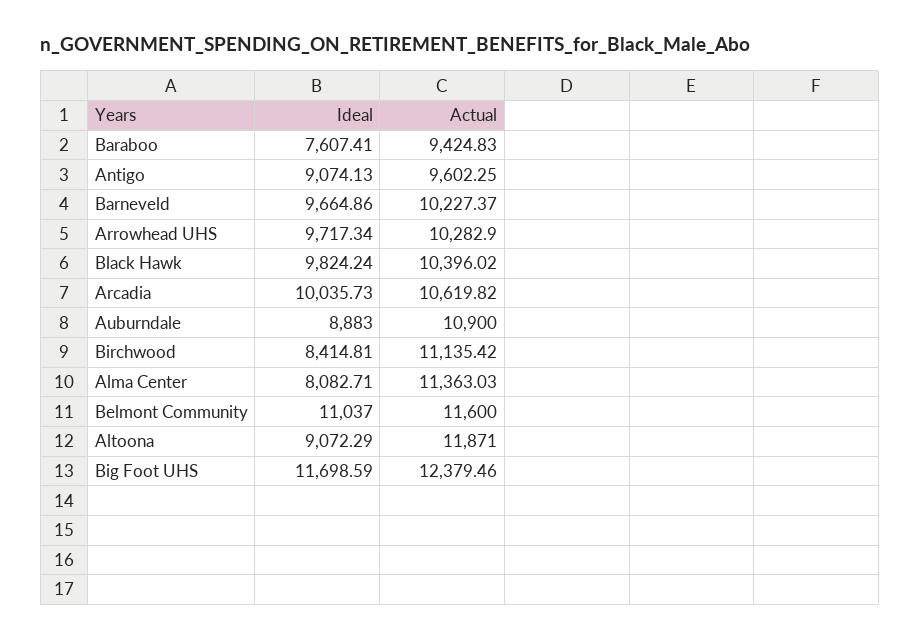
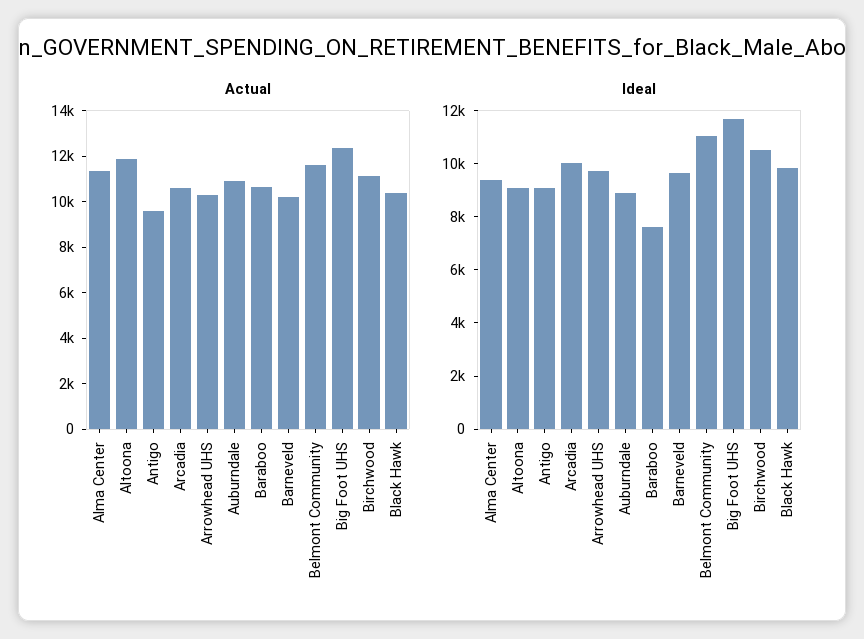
Actual, Baraboo: 9424.83 -> 10500
Ideal, Birchwood: 8414.81 -> 10500
Ideal, Alma Center: 8082.71 -> 9500

